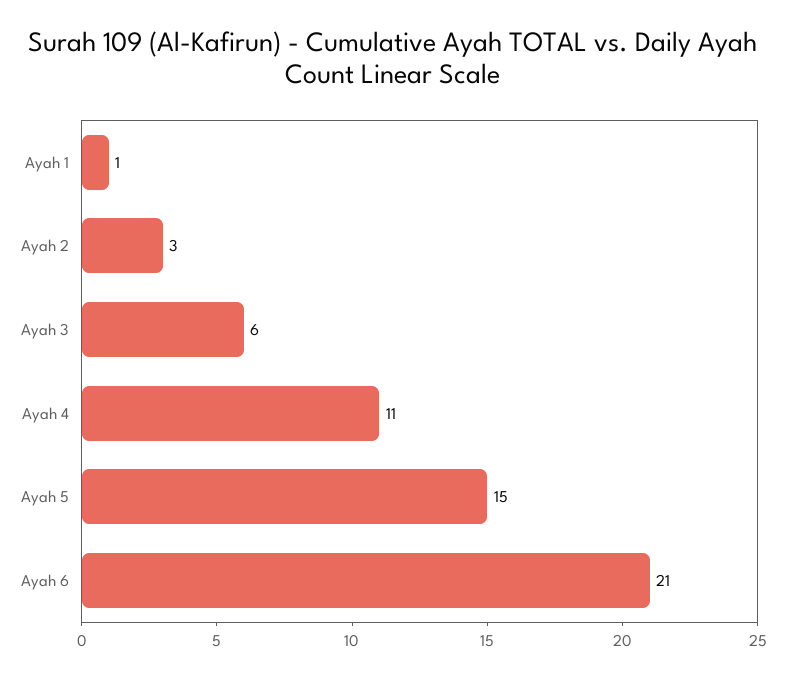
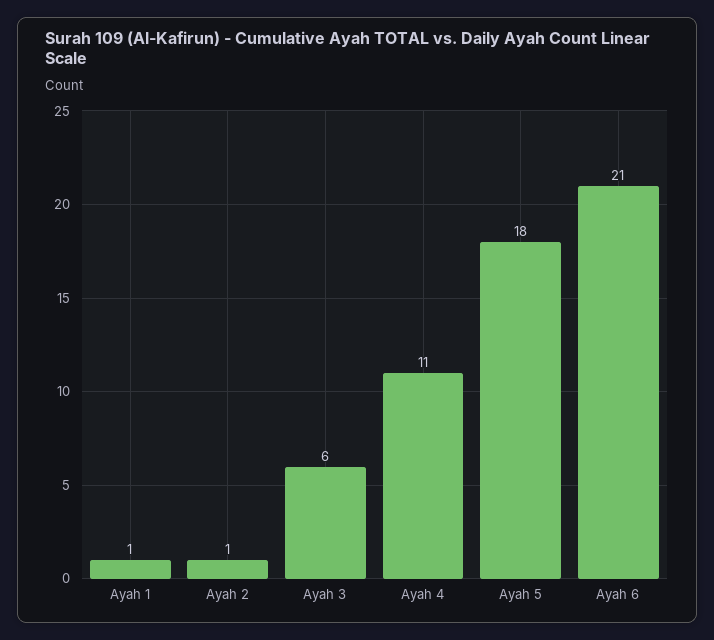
Ayah 2: 3 -> 1
Ayah 5: 15 -> 18

